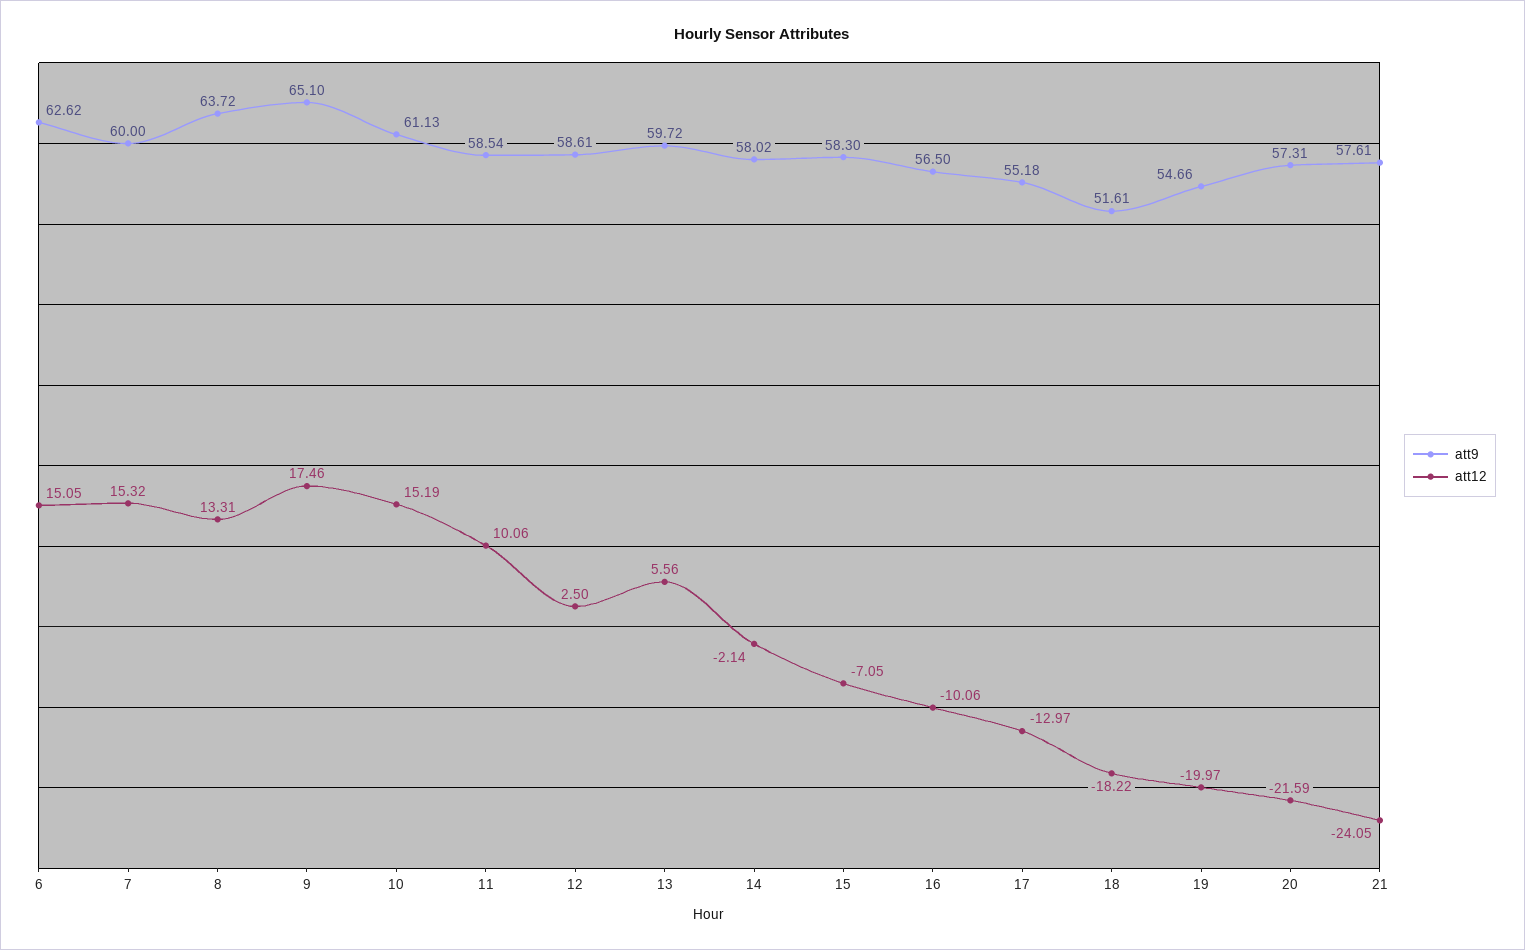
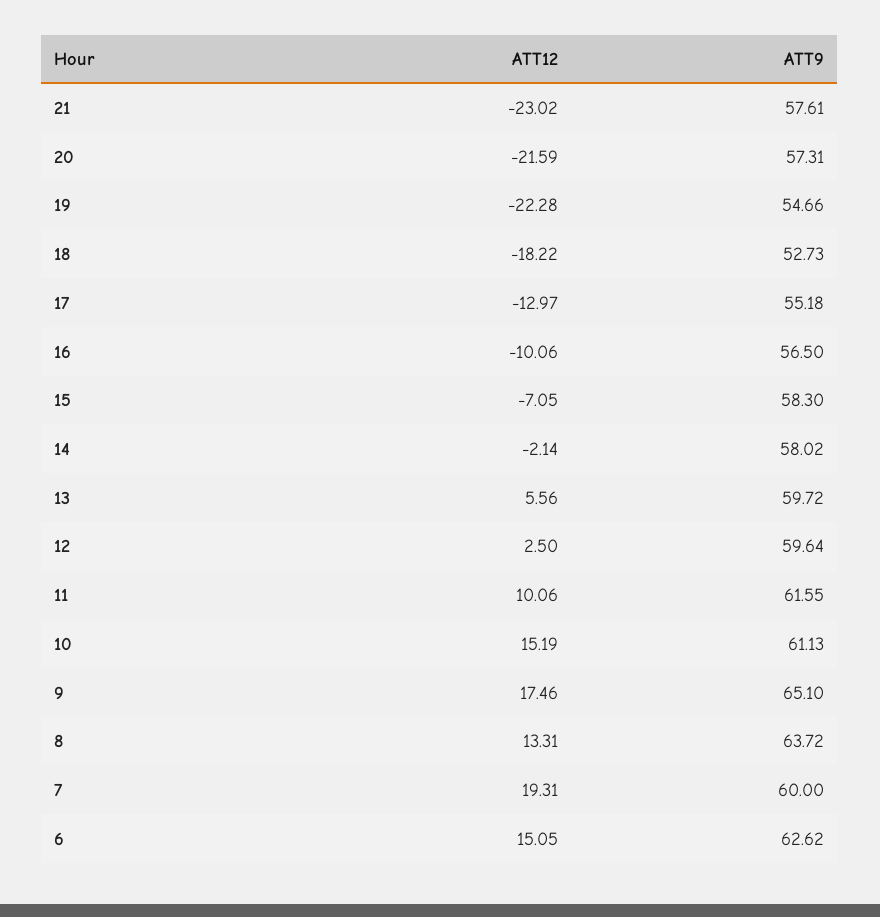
att12, 7: 15.32 -> 19.31
att9, 11: 58.54 -> 61.55
att9, 12: 58.61 -> 59.64
att9, 18: 51.61 -> 52.73
att12, 19: -19.97 -> -22.28
att12, 21: -24.05 -> -23.02

